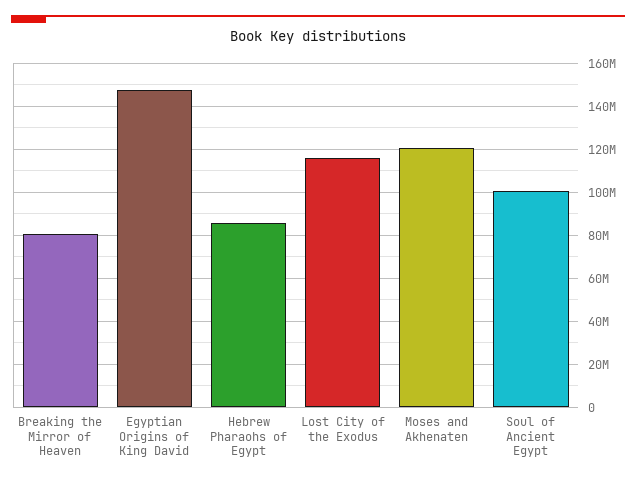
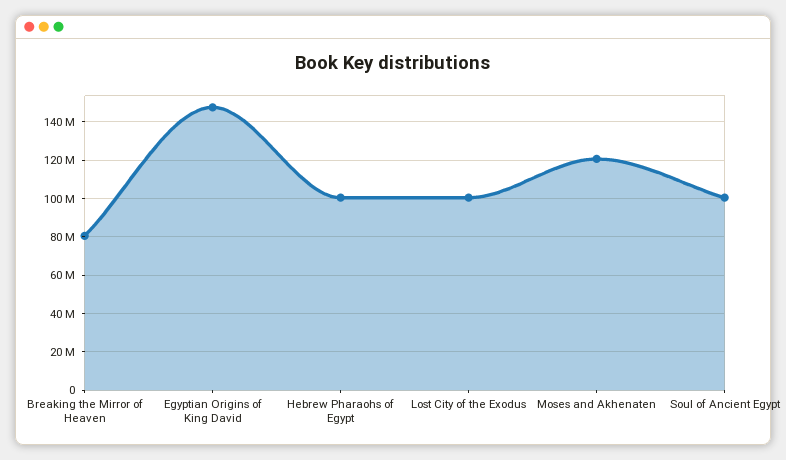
Hebrew Pharaohs of Egypt: 85000000 -> 100000000
Lost City of the Exodus: 115000000 -> 100000000

